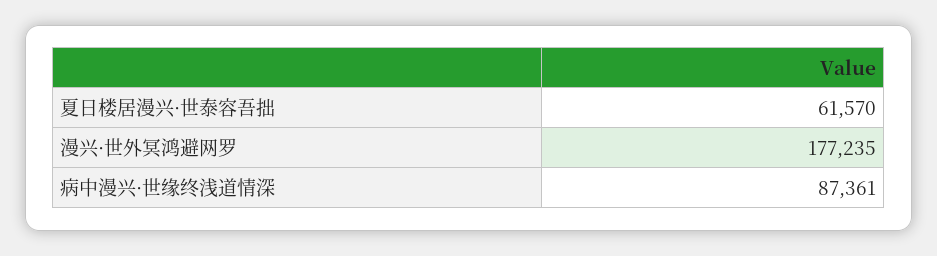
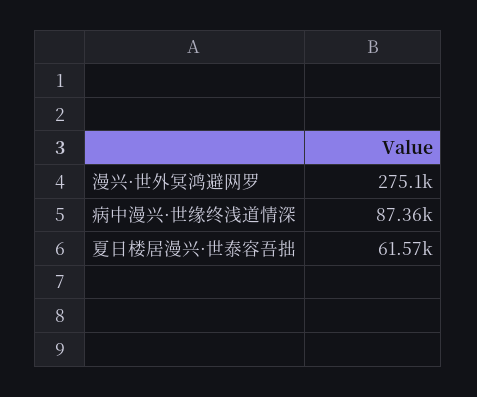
漫兴·世外冥鸿避网罗: 177235 -> 275100

